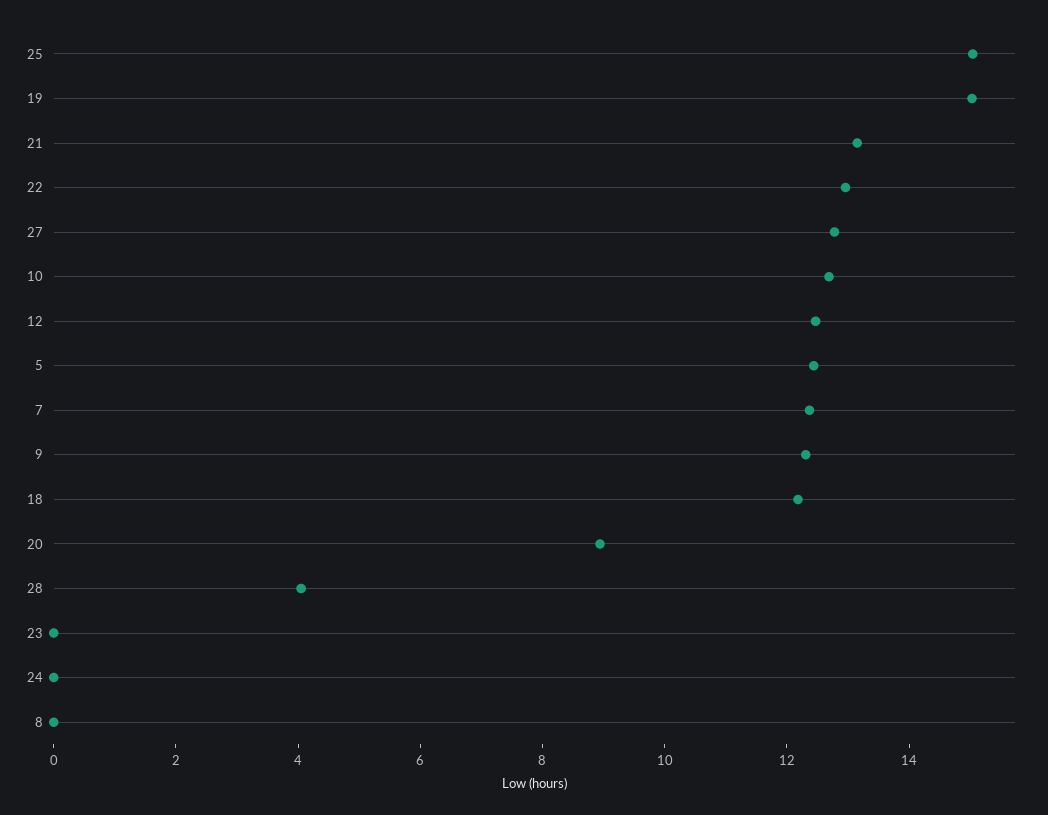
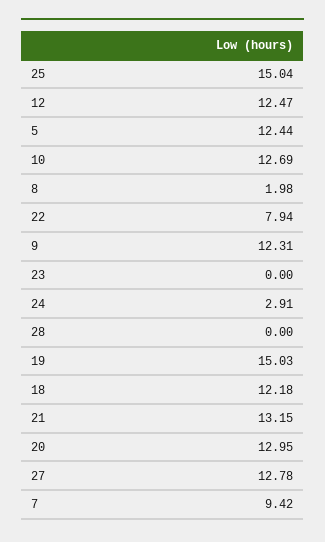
22: 13 -> 7.94
7: 12.5 -> 9.42
20: 9 -> 12.95
28: 4 -> 0
24: 0 -> 2.91
8: 0 -> 1.98

